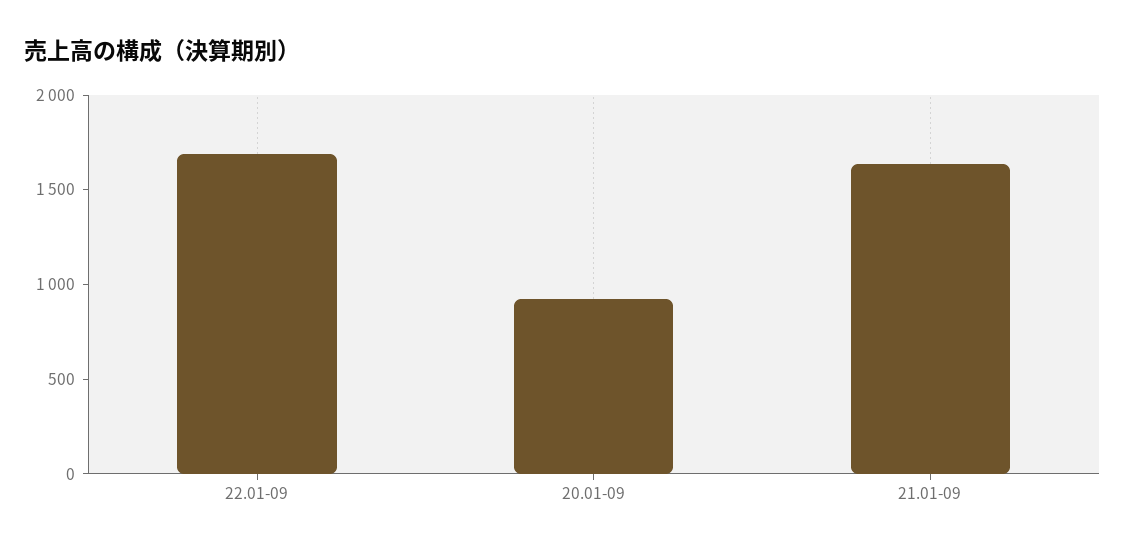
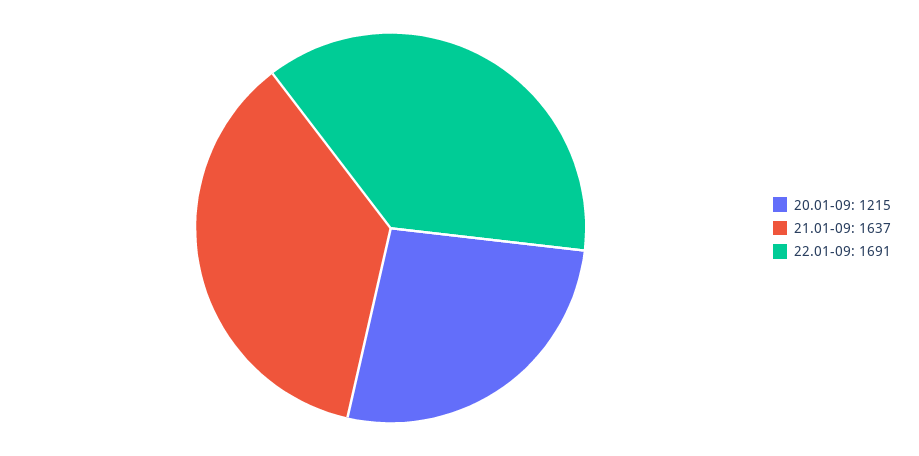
20.01-09: 900 -> 1215

